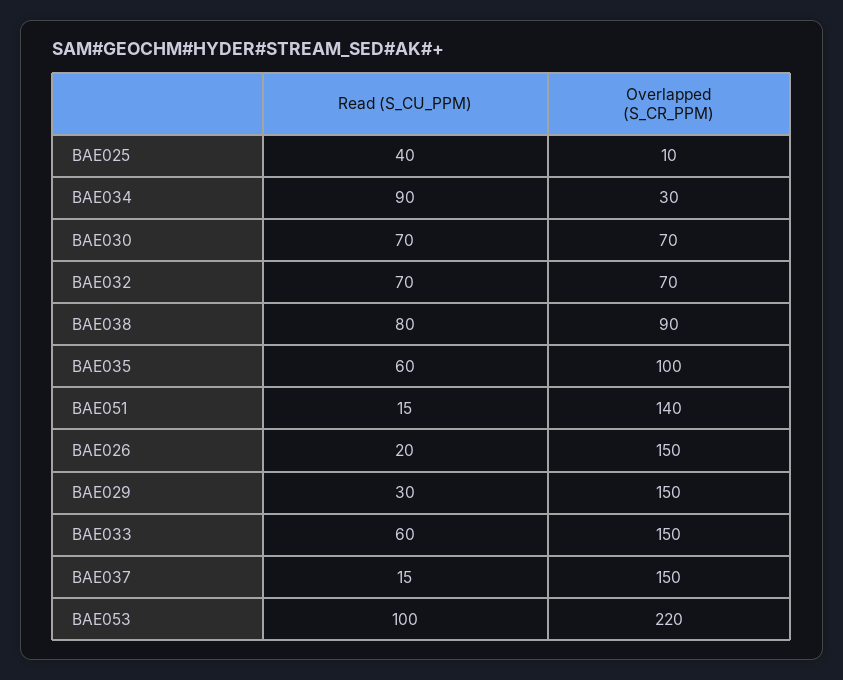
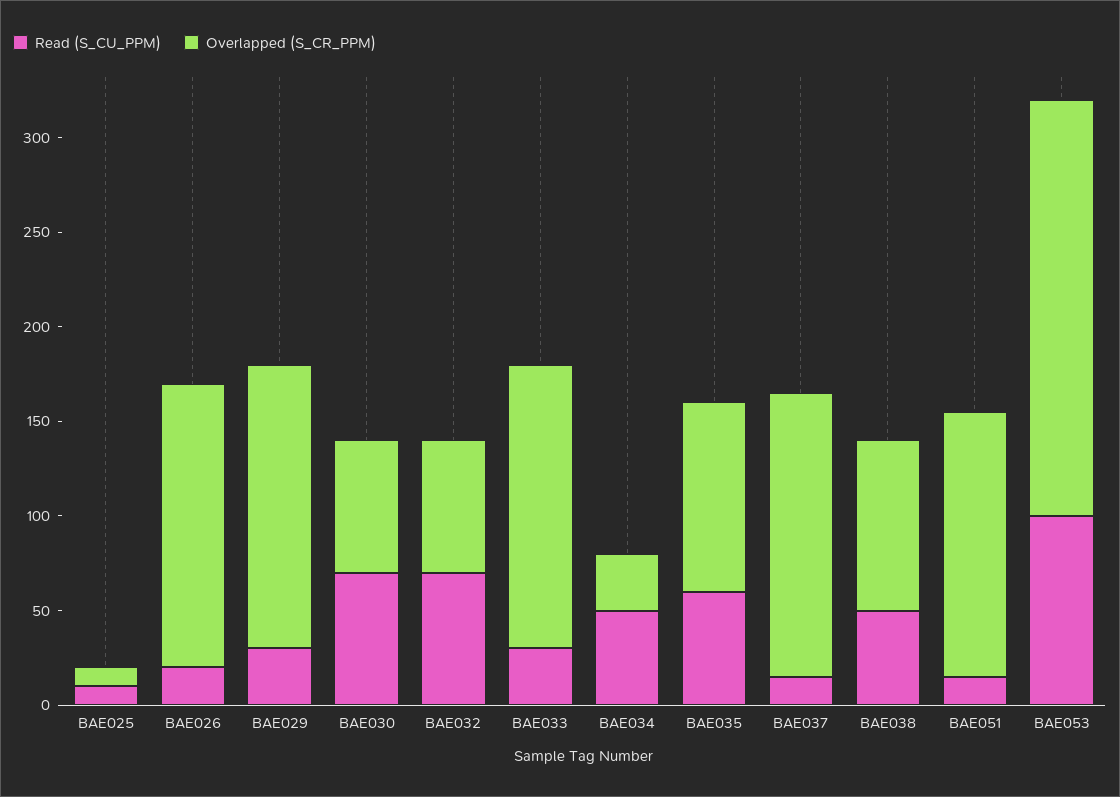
Read (S_CU_PPM), BAE025: 40 -> 10
Read (S_CU_PPM), BAE034: 90 -> 50
Read (S_CU_PPM), BAE038: 80 -> 50
Read (S_CU_PPM), BAE033: 60 -> 30

